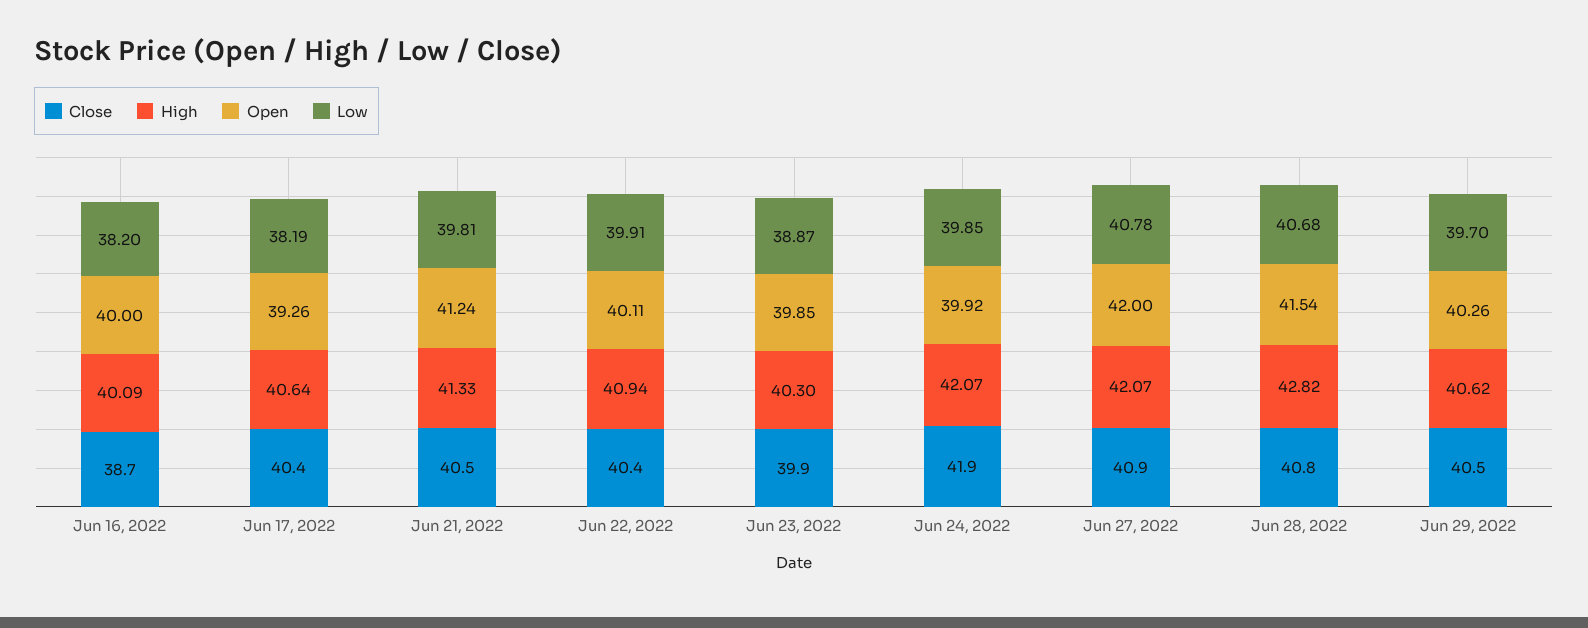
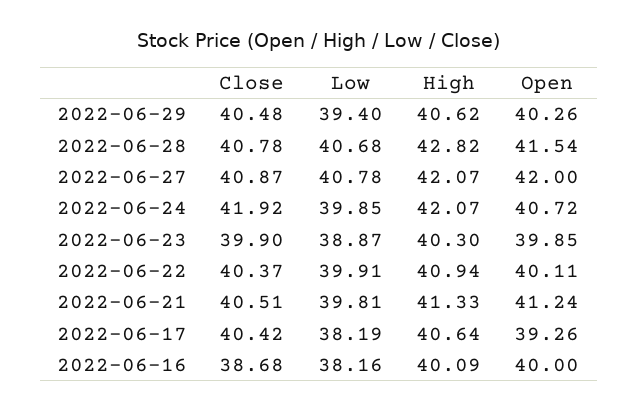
Low, Jun 16, 2022: 38.2 -> 38.16
Open, Jun 24, 2022: 39.92 -> 40.72
Low, Jun 29, 2022: 39.7 -> 39.4

